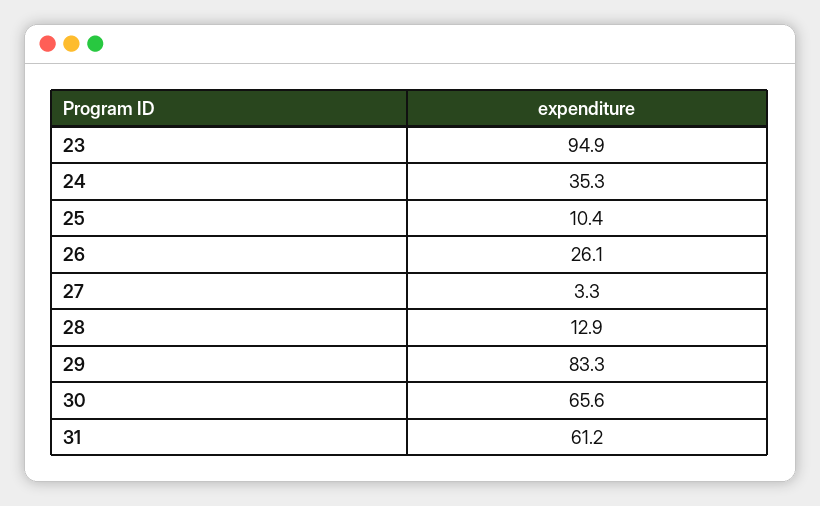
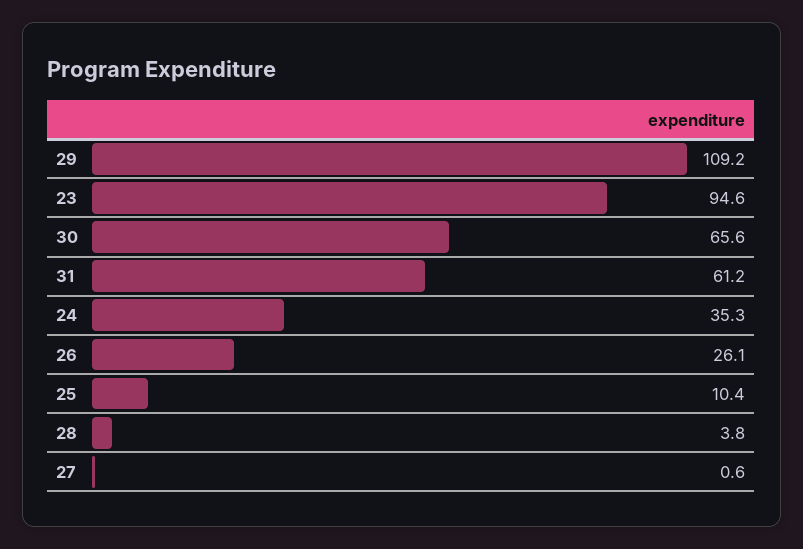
23: 94.9 -> 94.6
27: 3.3 -> 0.6
28: 12.9 -> 3.8
29: 83.3 -> 109.2

